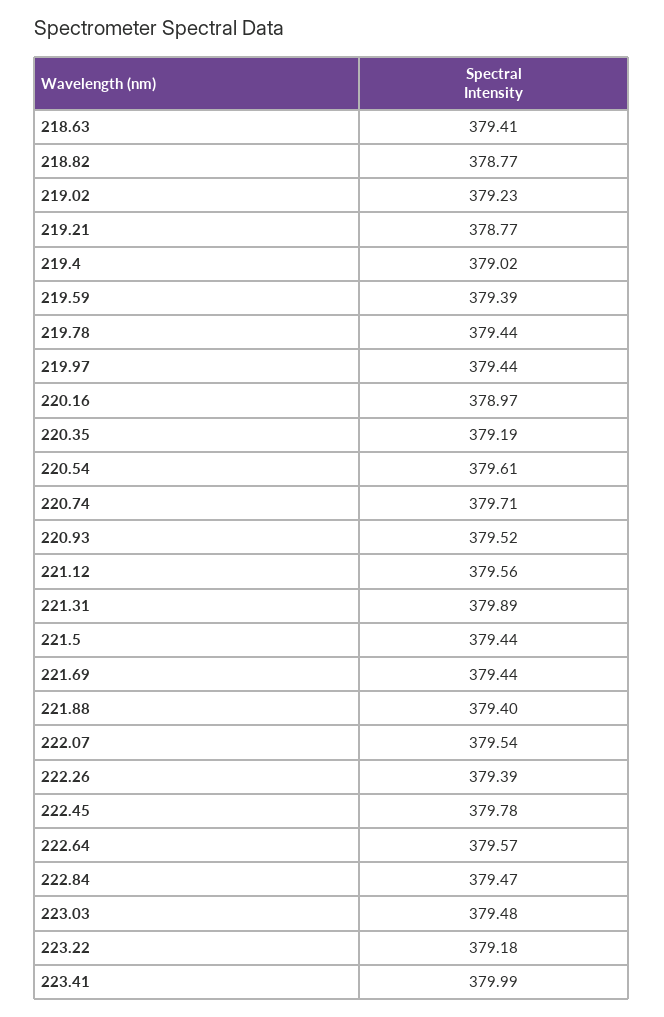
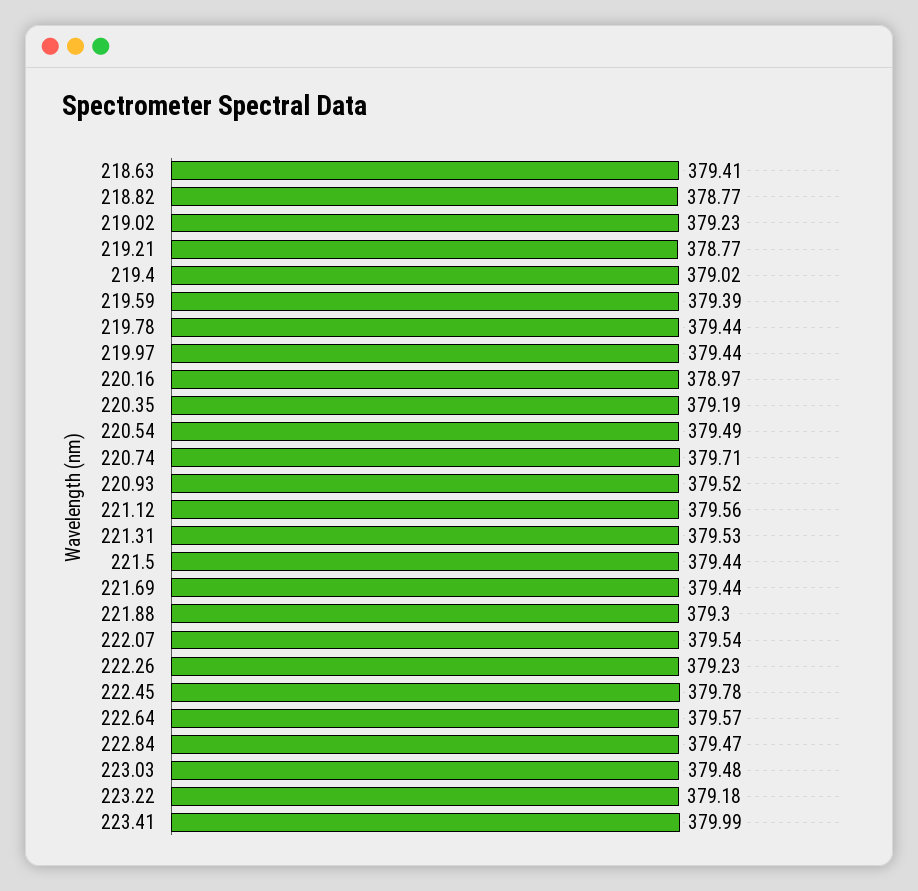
220.54: 379.61 -> 379.49
221.31: 379.89 -> 379.53
221.88: 379.4 -> 379.3
222.26: 379.39 -> 379.23

